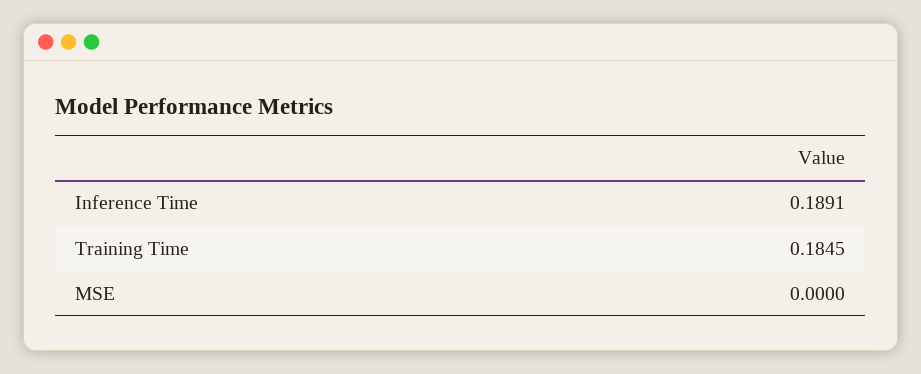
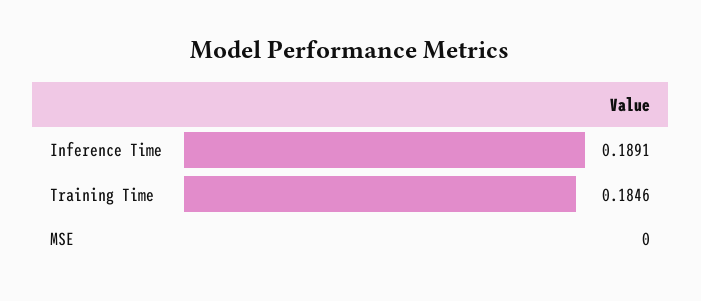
Training Time: 0.1845 -> 0.1846

